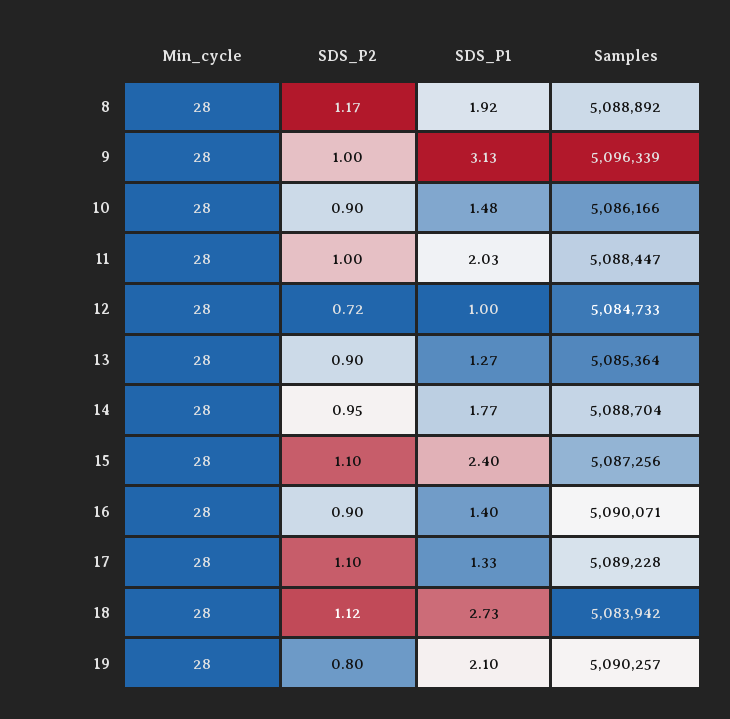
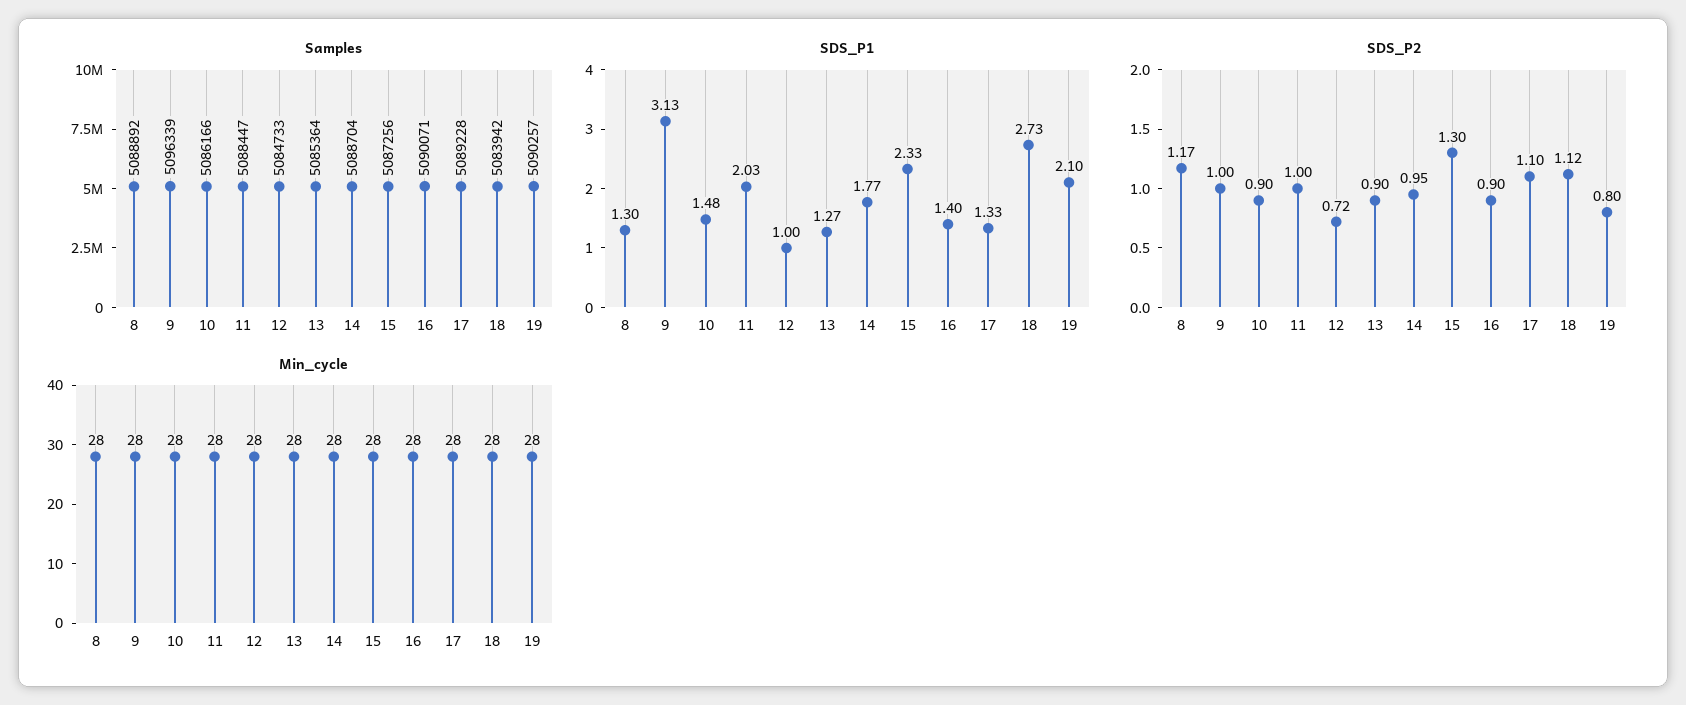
SDS_P1, 8: 1.92 -> 1.3
SDS_P2, 15: 1.1 -> 1.3
SDS_P1, 15: 2.4 -> 2.33

